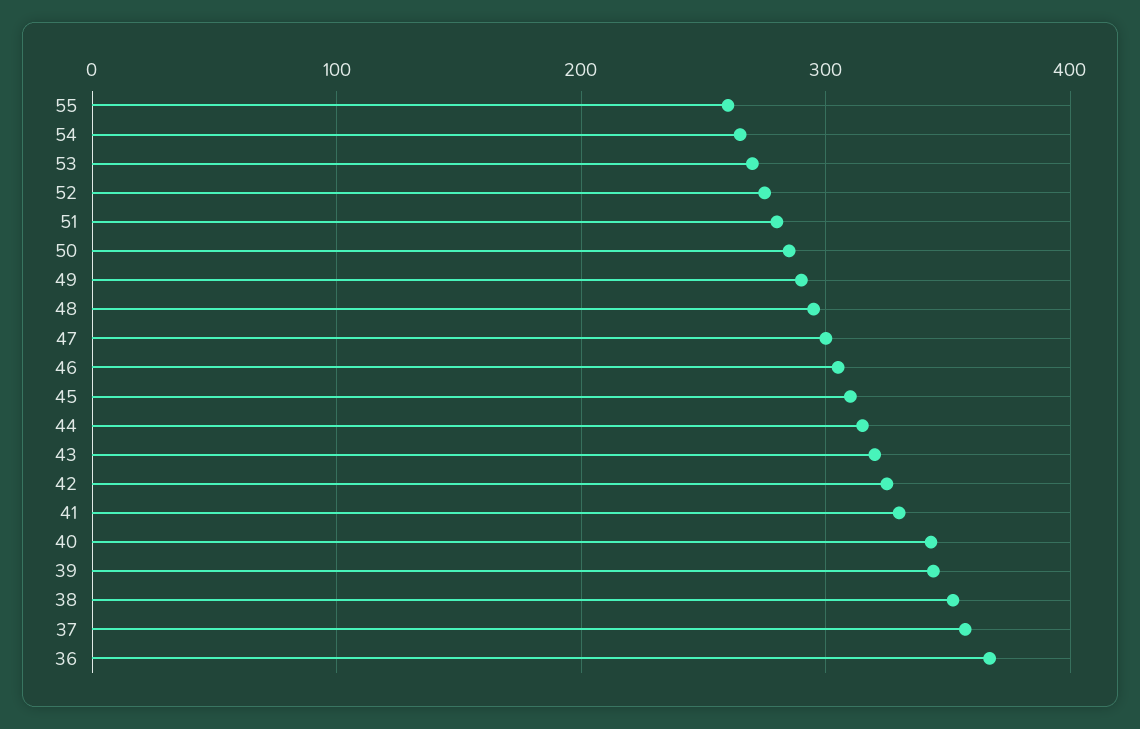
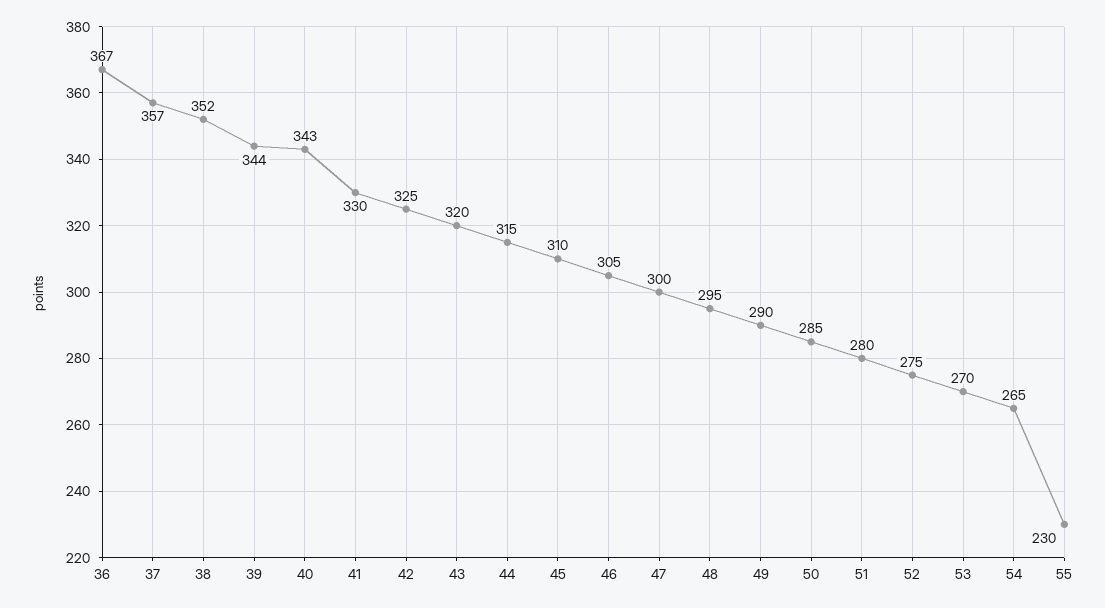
55: 260 -> 230

